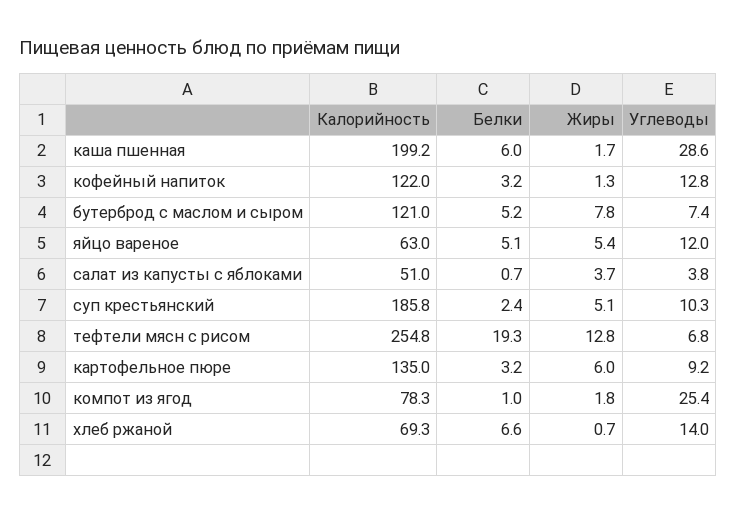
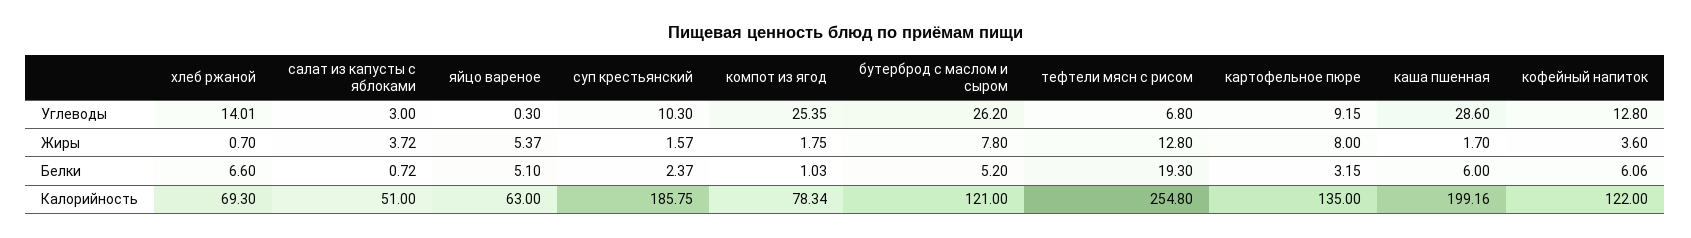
Белки, кофейный напиток: 3.2 -> 6.06
Жиры, кофейный напиток: 1.3 -> 3.6
Углеводы, бутерброд с маслом и сыром: 7.4 -> 26.2
Углеводы, яйцо вареное: 12 -> 0.3
Углеводы, салат из капусты с яблоками: 3.8 -> 3
Жиры, суп крестьянский: 5.1 -> 1.57
Жиры, картофельное пюре: 6 -> 8

